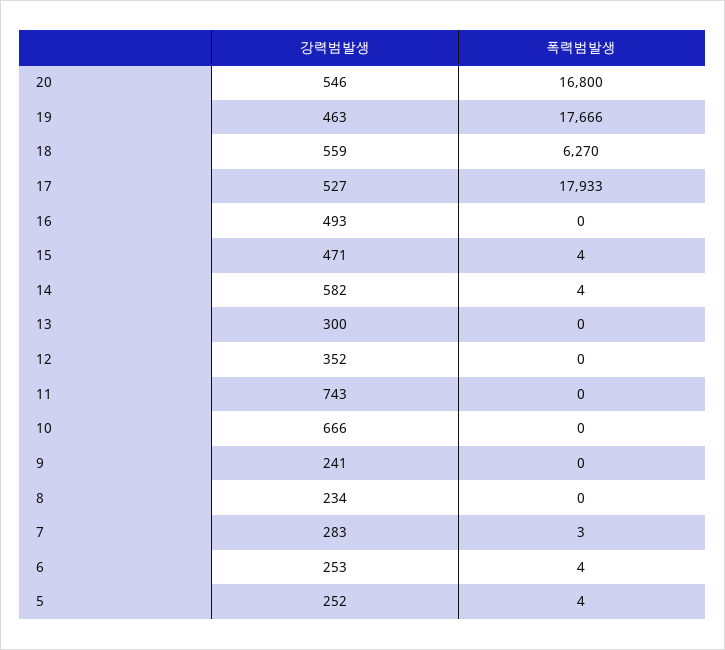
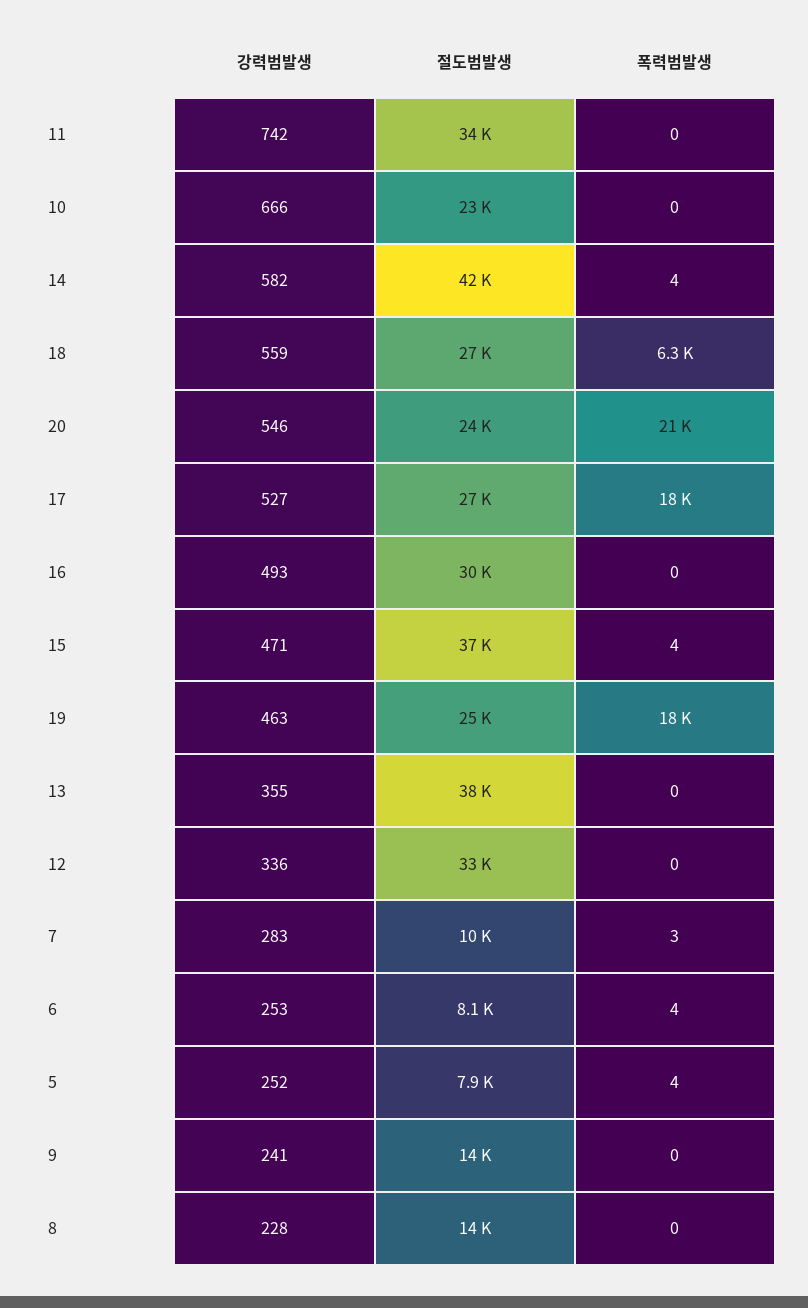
폭력범발생, 20: 16800 -> 21000
강력범발생, 13: 300 -> 355
강력범발생, 12: 352 -> 336
강력범발생, 11: 743 -> 742
강력범발생, 8: 234 -> 228
절도범발생, 11: none -> 34000
절도범발생, 10: none -> 23000
절도범발생, 14: none -> 42000
절도범발생, 18: none -> 27000
절도범발생, 20: none -> 24000
절도범발생, 17: none -> 27000
절도범발생, 16: none -> 30000
절도범발생, 15: none -> 37000
절도범발생, 19: none -> 25000
절도범발생, 13: none -> 38000
절도범발생, 12: none -> 33000
절도범발생, 7: none -> 10000
절도범발생, 6: none -> 8100
절도범발생, 5: none -> 7900
절도범발생, 9: none -> 14000
절도범발생, 8: none -> 14000

